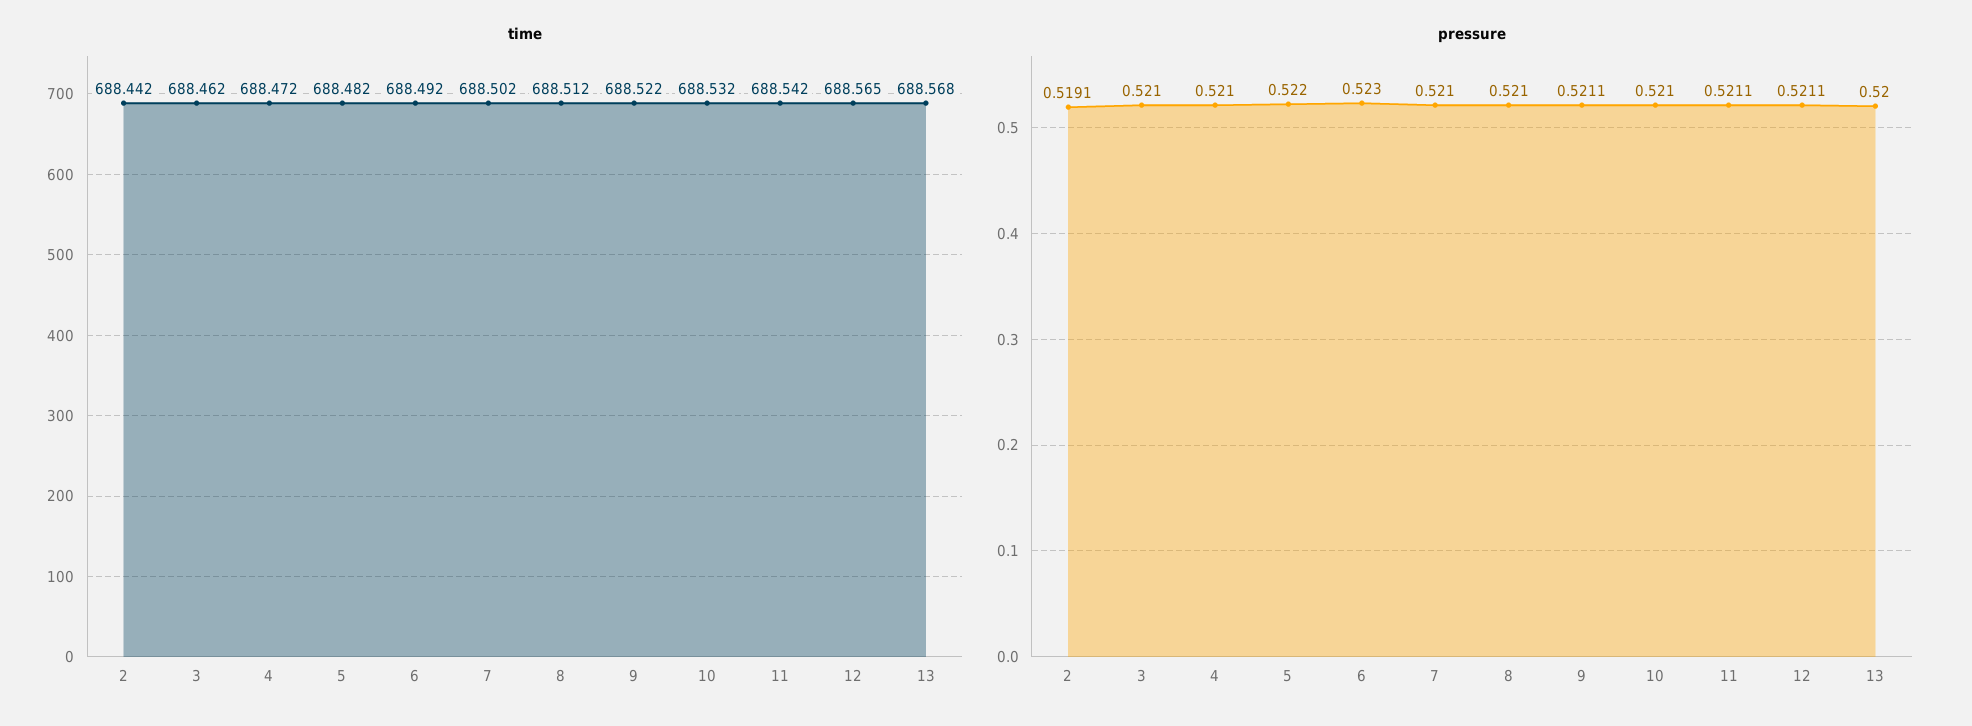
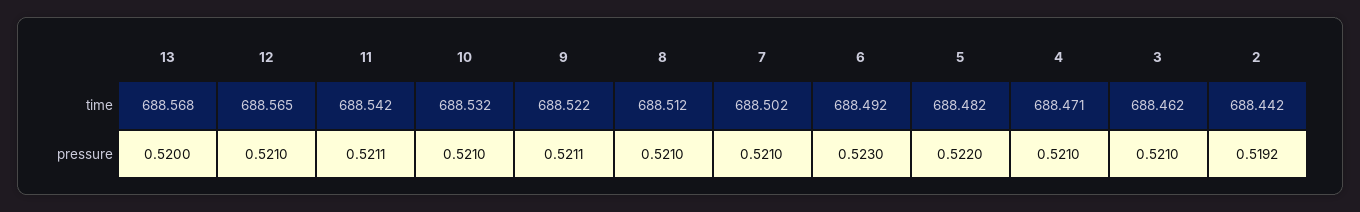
time, 4: 688.472 -> 688.471
pressure, 2: 0.5191 -> 0.5192
pressure, 12: 0.5211 -> 0.521

